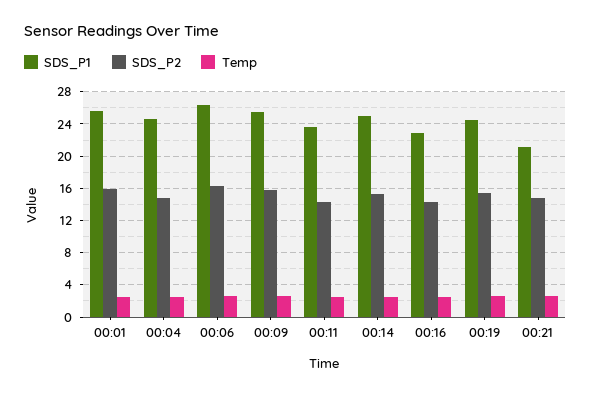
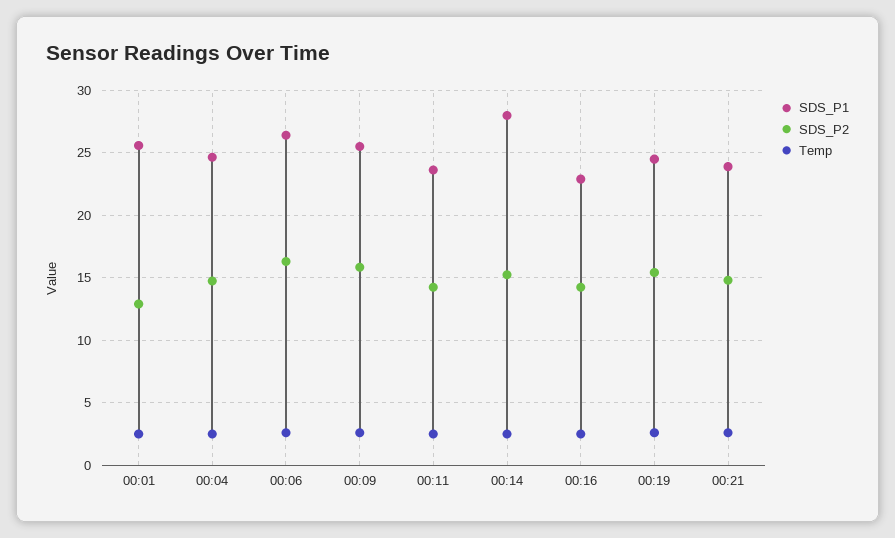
SDS_P2, 00:01: 16 -> 13
SDS_P1, 00:14: 25 -> 28
SDS_P1, 00:21: 21 -> 24

